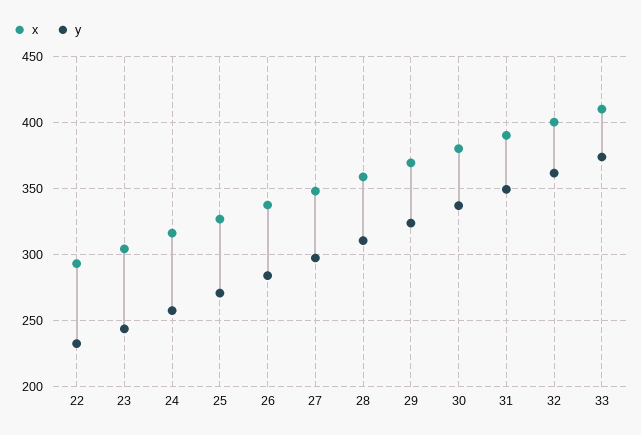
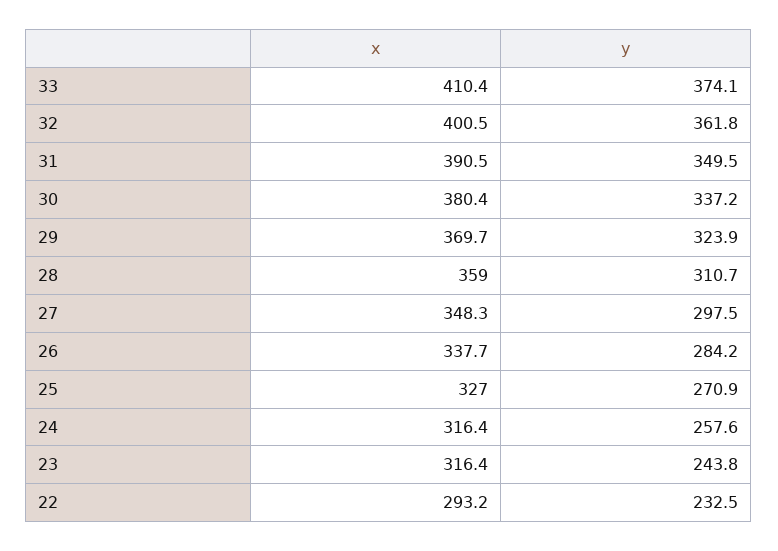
x, 23: 305 -> 316.4

